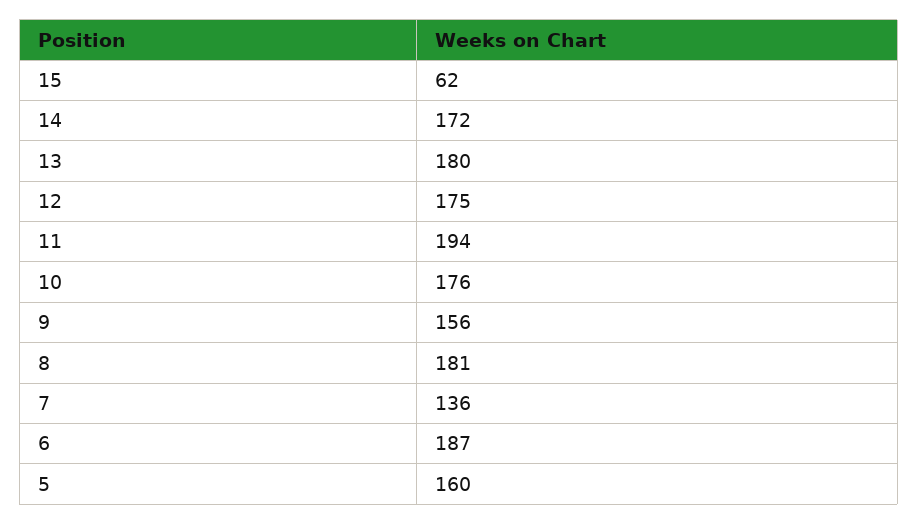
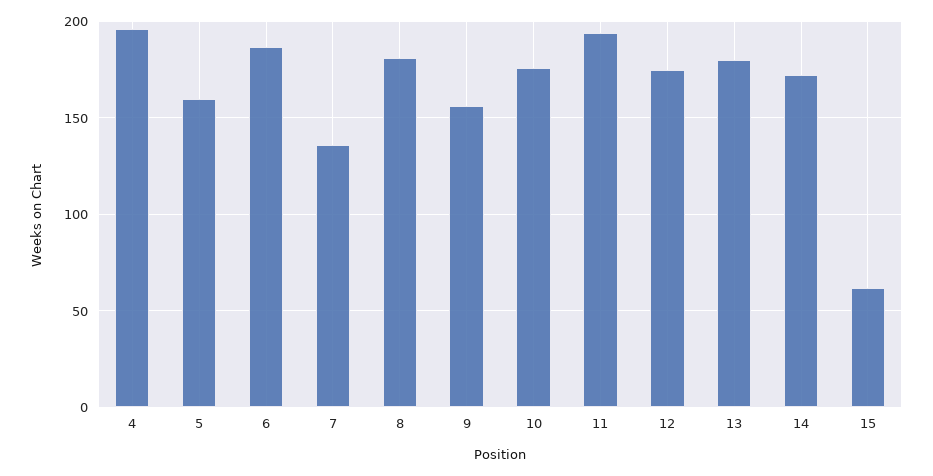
4: none -> 195

